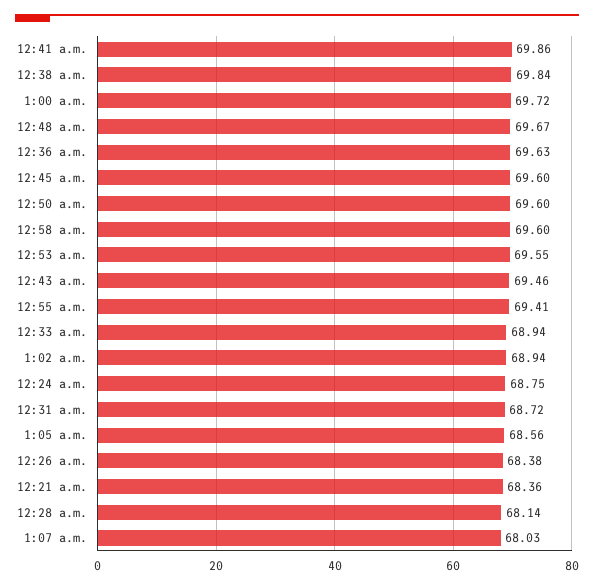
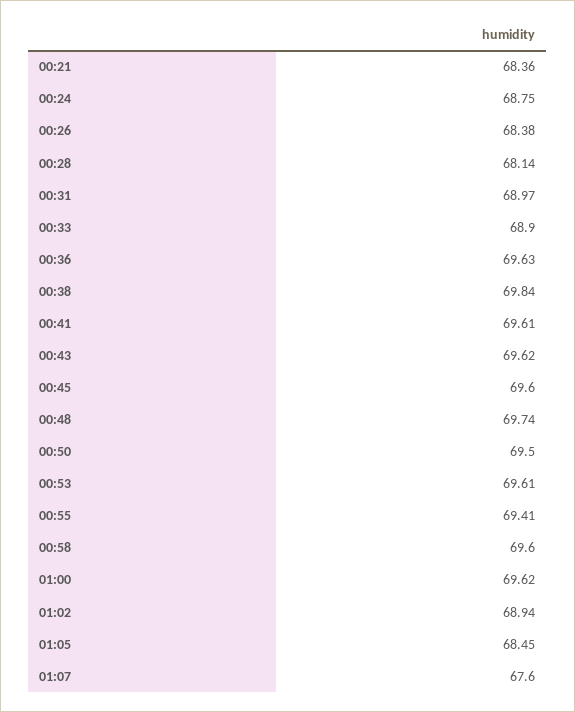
12:41 a.m.: 69.86 -> 69.61
1:00 a.m.: 69.72 -> 69.62
12:48 a.m.: 69.67 -> 69.74
12:50 a.m.: 69.6 -> 69.5
12:53 a.m.: 69.55 -> 69.61
12:43 a.m.: 69.46 -> 69.62
12:33 a.m.: 68.94 -> 68.9
12:31 a.m.: 68.72 -> 68.97
1:05 a.m.: 68.56 -> 68.45
1:07 a.m.: 68.03 -> 67.6

